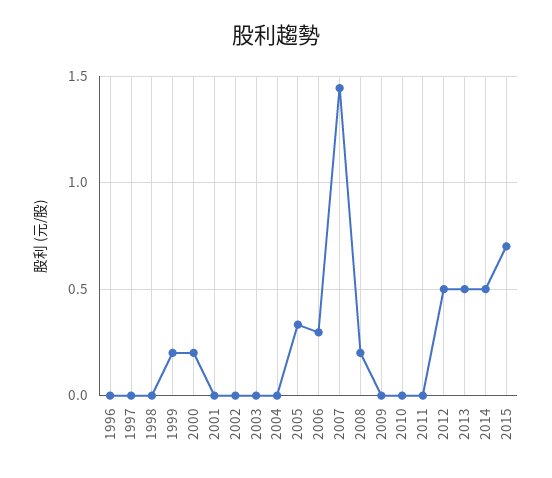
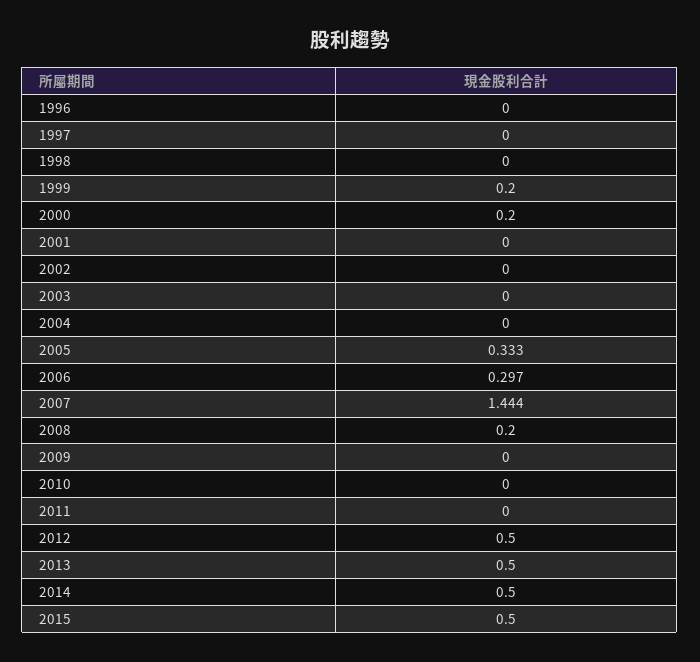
2015: 0.7 -> 0.5

